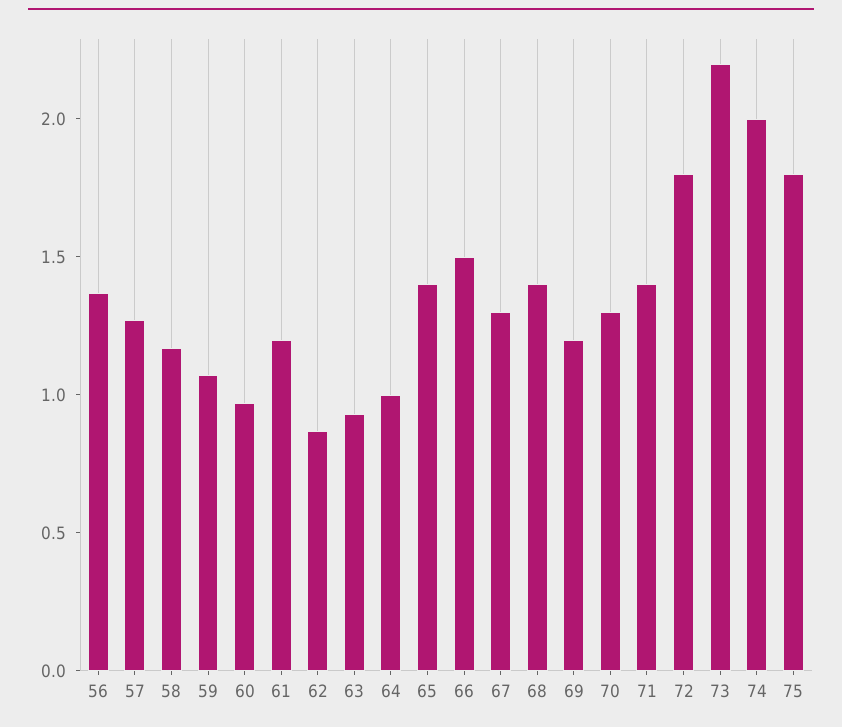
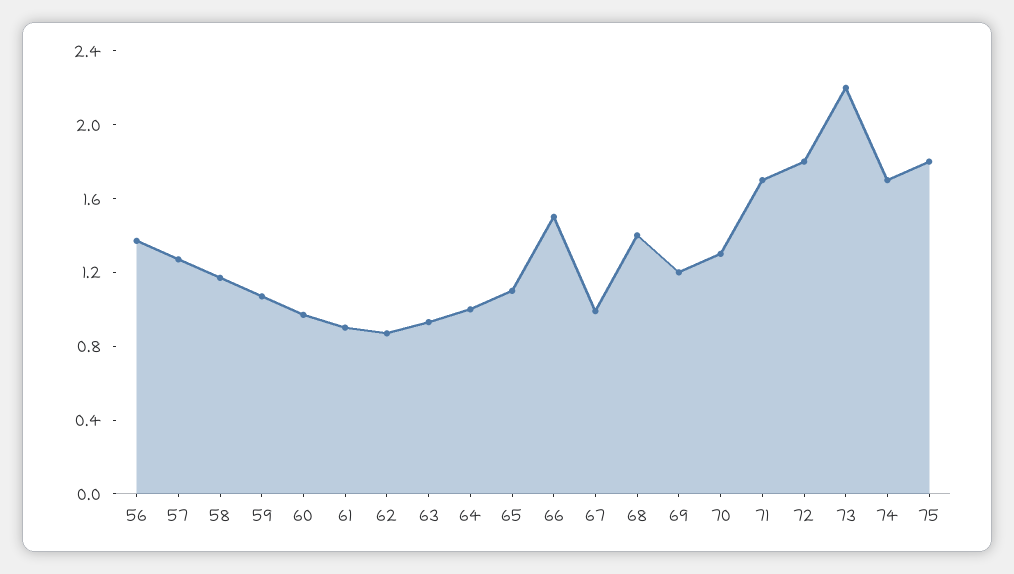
61: 1.2 -> 0.9
65: 1.4 -> 1.1
67: 1.3 -> 1
71: 1.4 -> 1.7
74: 2 -> 1.7

